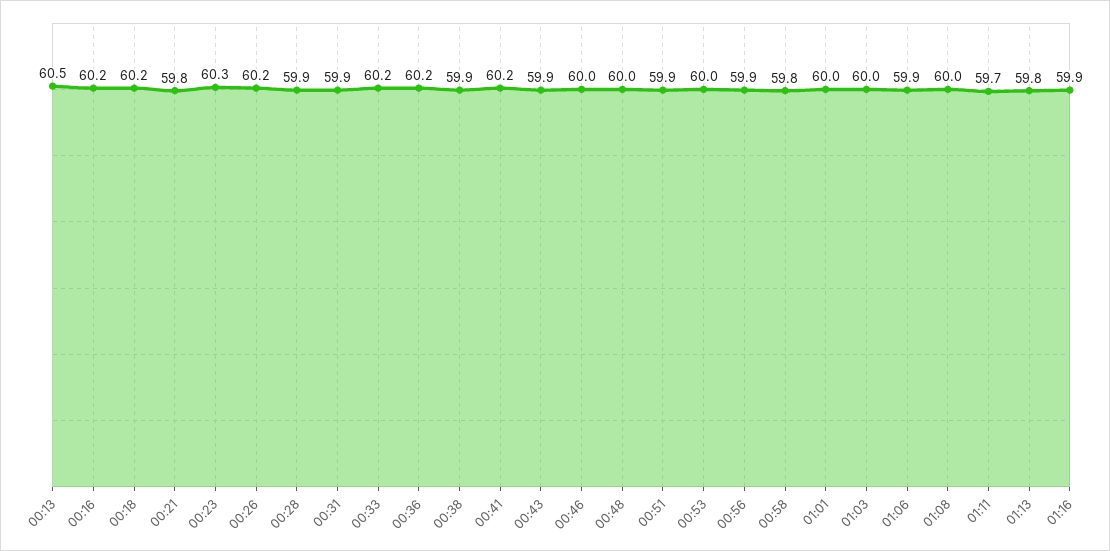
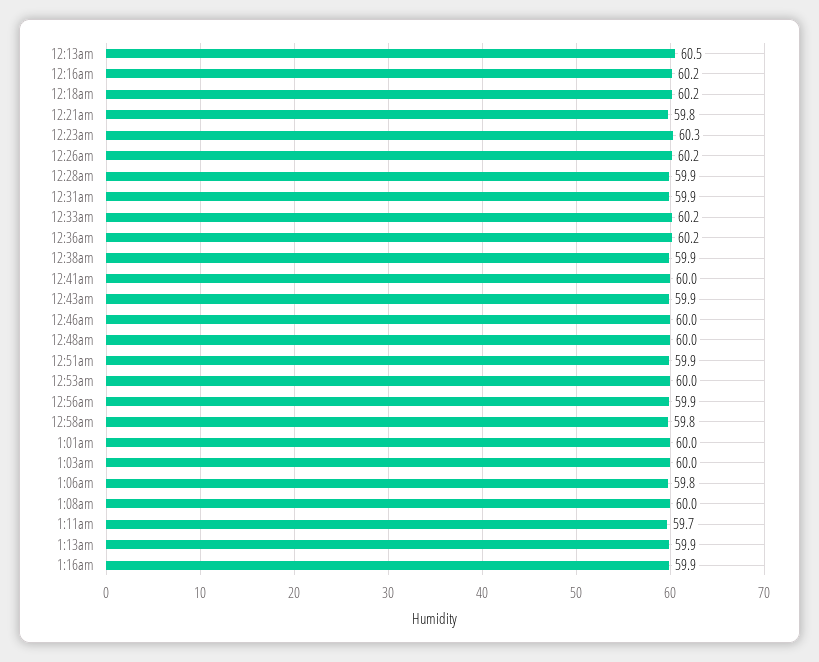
00:41: 60.2 -> 60
01:06: 59.9 -> 59.8
01:13: 59.8 -> 59.9

